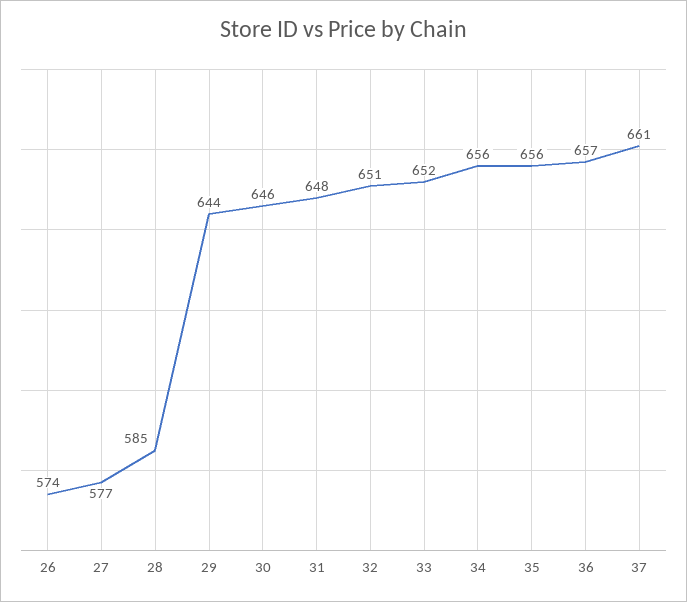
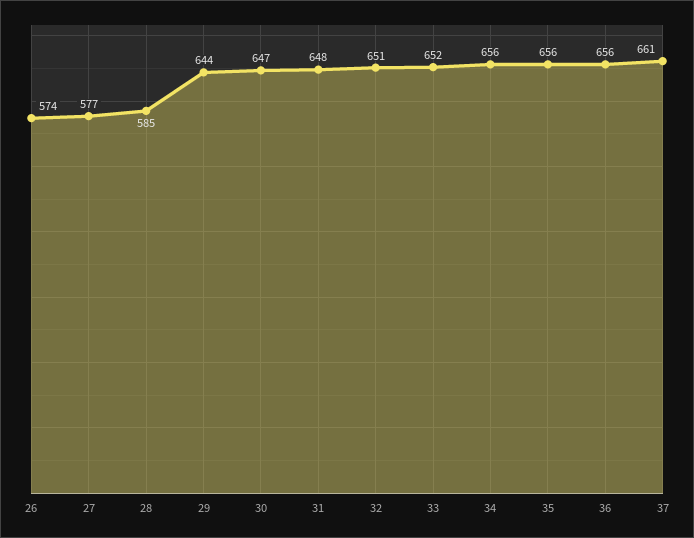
30: 646 -> 647
36: 657 -> 656

